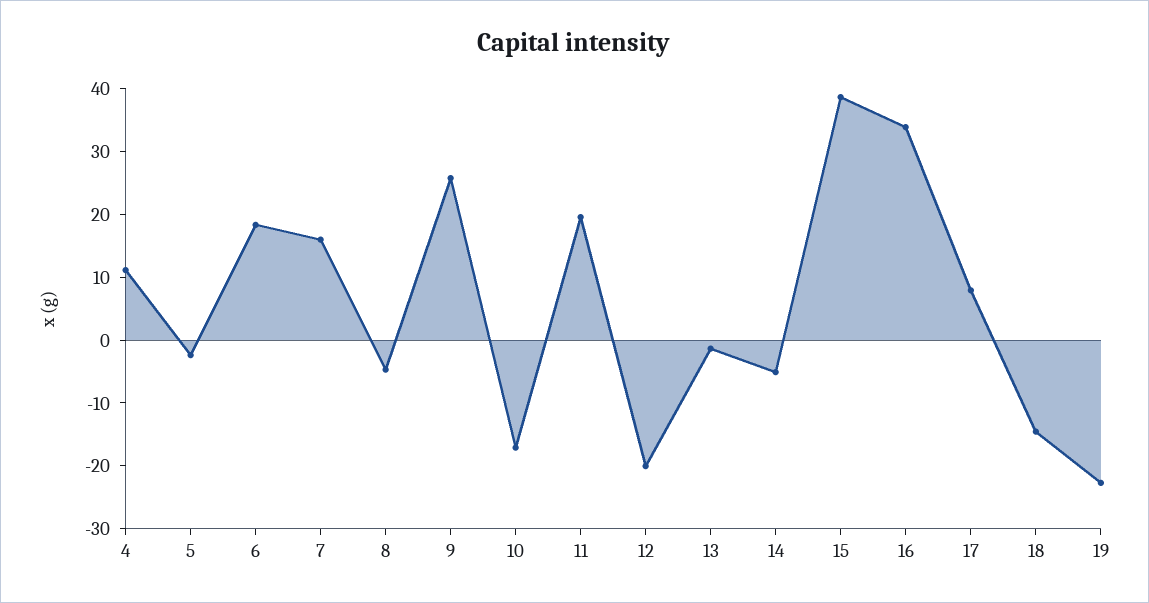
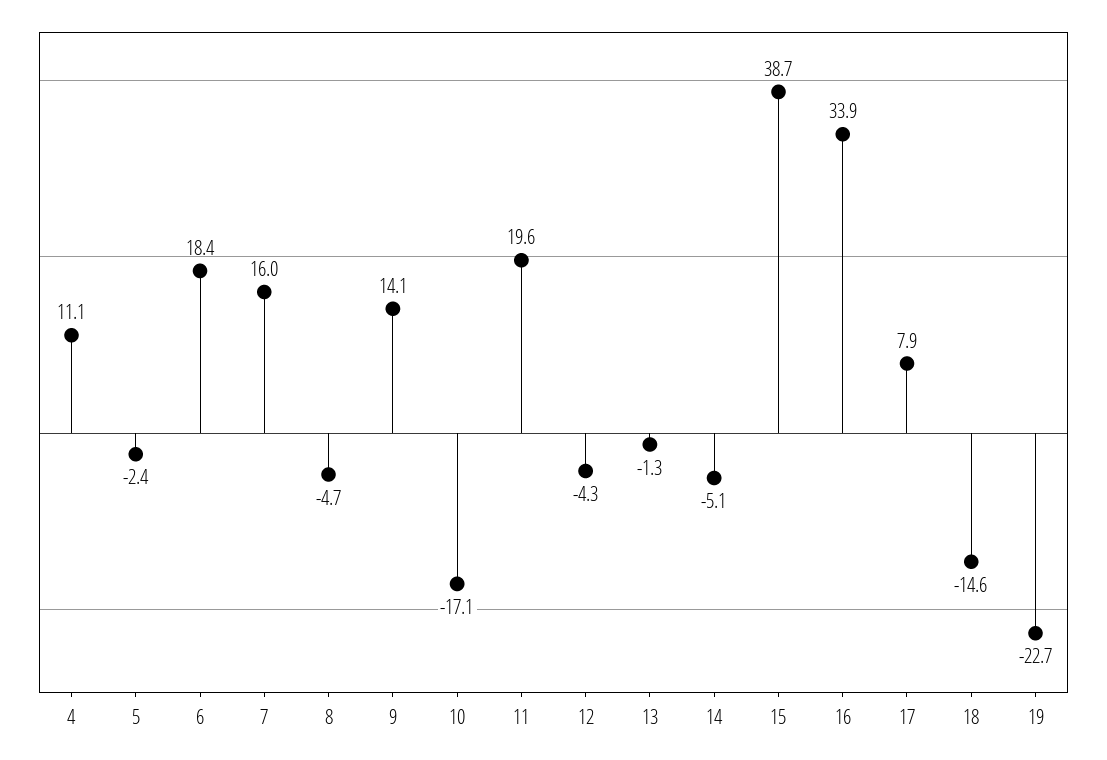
9: 26 -> 14.1
12: -20 -> -4.3

